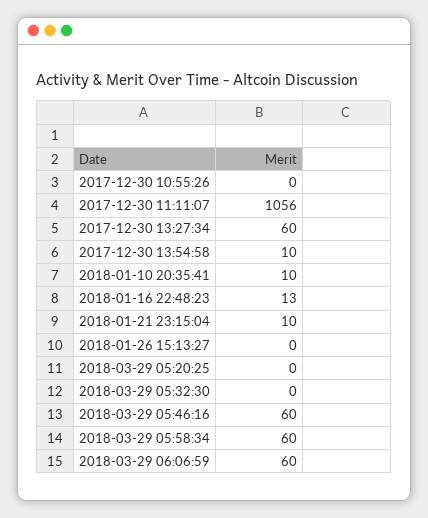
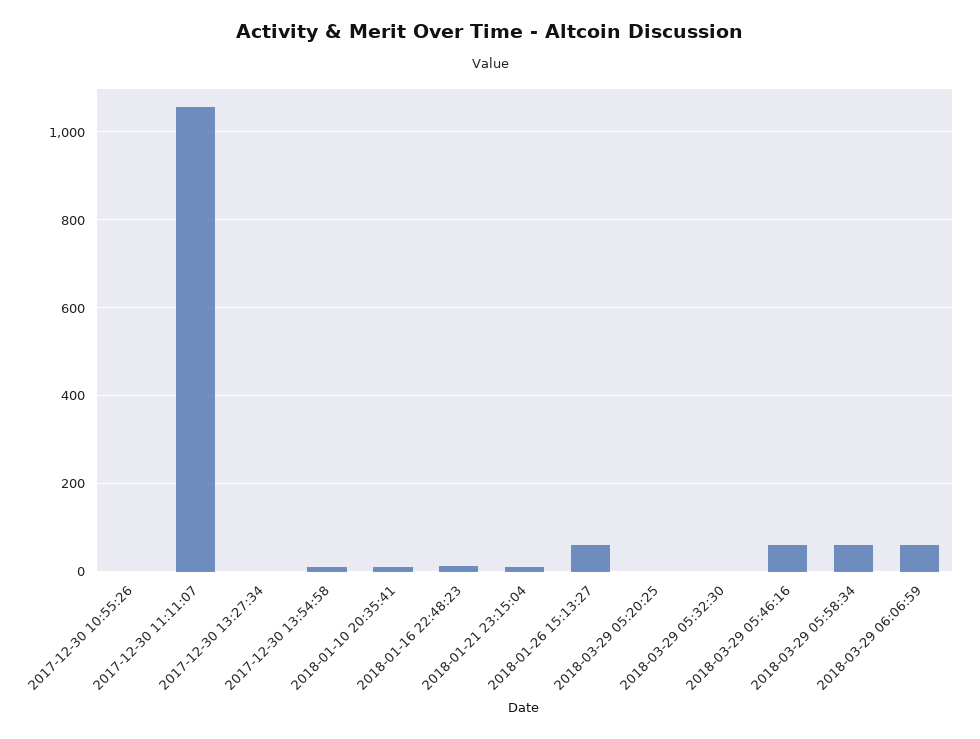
2017-12-30 13:27:34: 60 -> 0
2018-01-26 15:13:27: 0 -> 60

